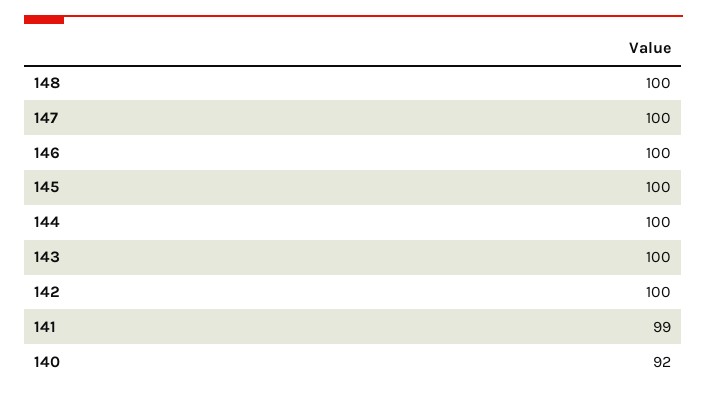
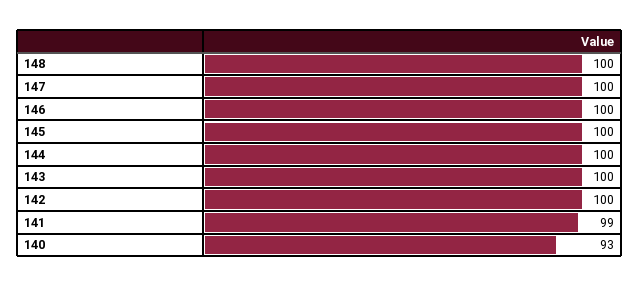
140: 92 -> 93

